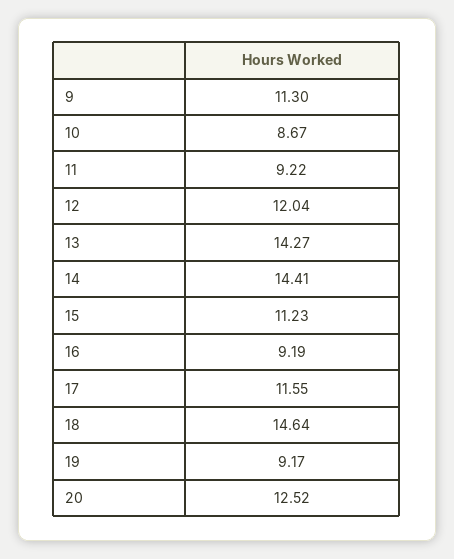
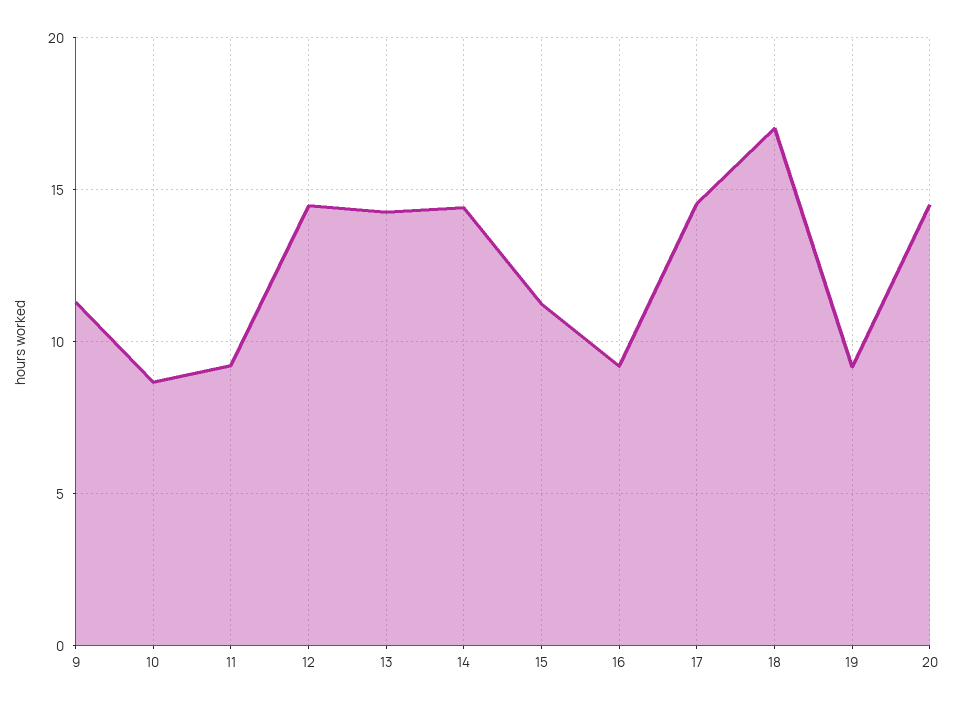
12: 12.04 -> 14.5
17: 11.55 -> 14.5
18: 14.64 -> 17
20: 12.52 -> 14.5

